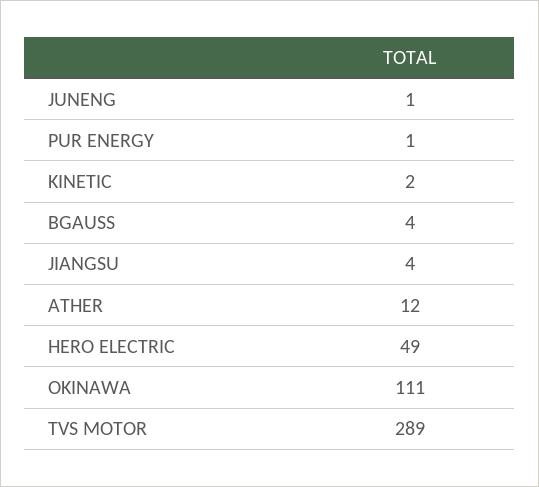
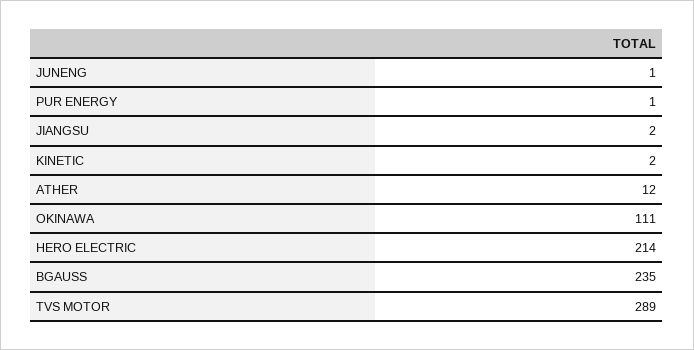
BGAUSS: 4 -> 235
JIANGSU: 4 -> 2
HERO ELECTRIC: 49 -> 214

